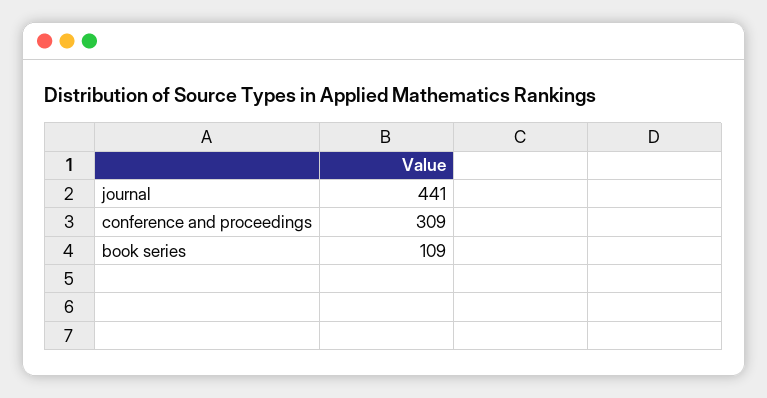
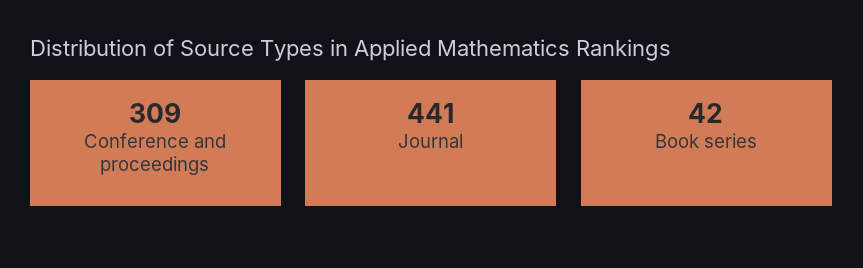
book series: 109 -> 42

